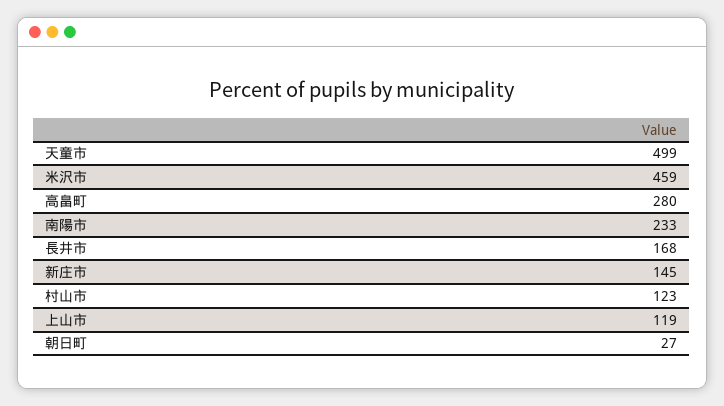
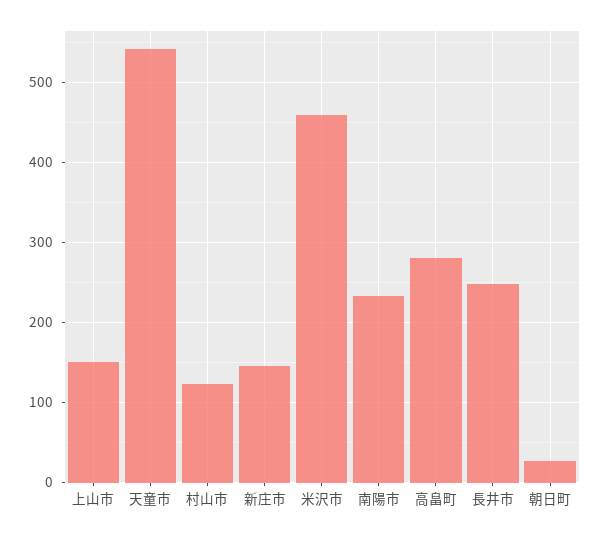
天童市: 499 -> 540
長井市: 168 -> 250
上山市: 119 -> 150

